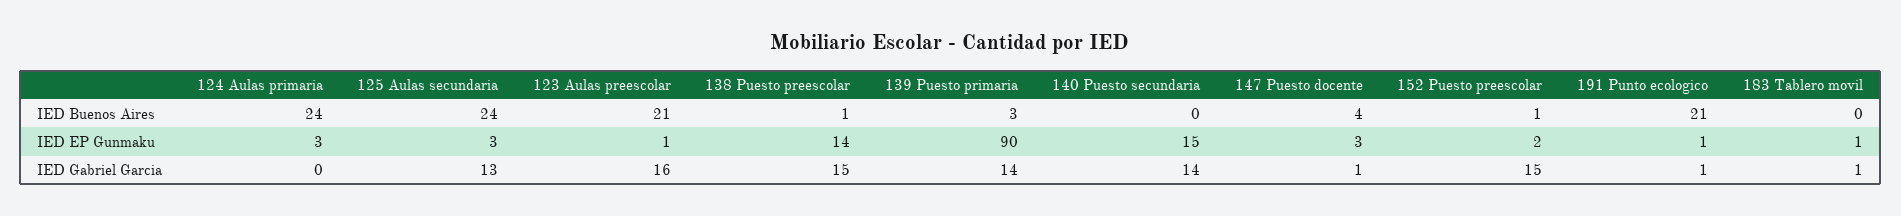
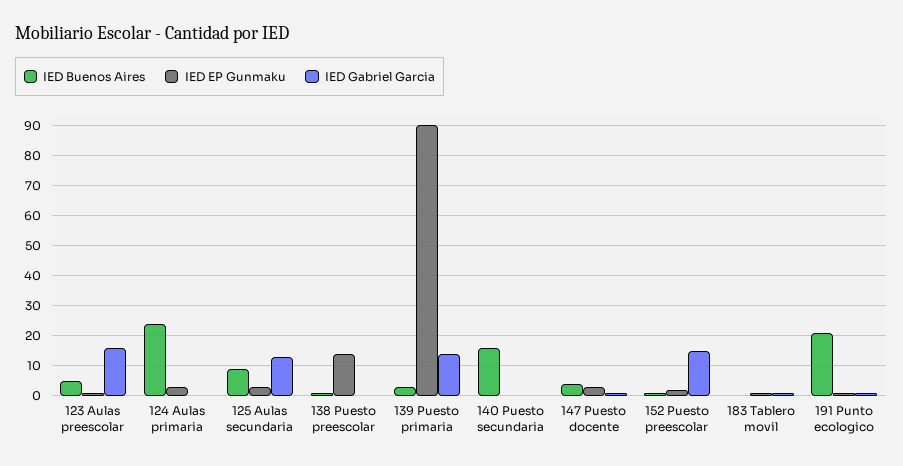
IED Buenos Aires, 125 Aulas secundaria: 24 -> 10
IED Buenos Aires, 123 Aulas preescolar: 21 -> 5
IED Buenos Aires, 140 Puesto secundaria: 0 -> 15
IED EP Gunmaku, 140 Puesto secundaria: 15 -> 0
IED Gabriel Garcia, 138 Puesto preescolar: 15 -> 0
IED Gabriel Garcia, 140 Puesto secundaria: 14 -> 0

